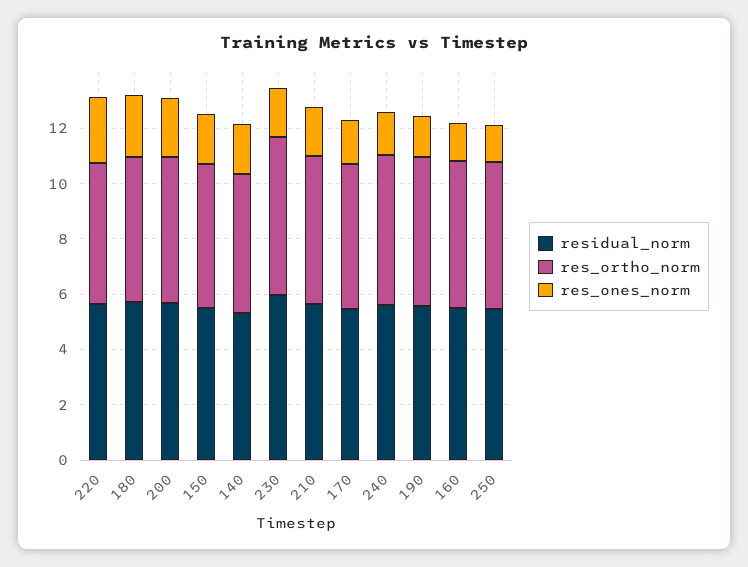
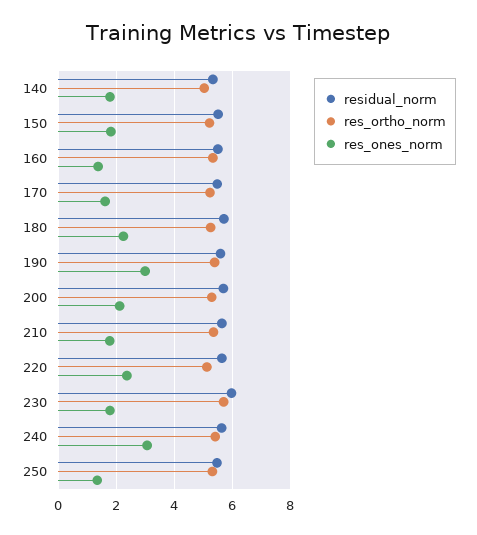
res_ones_norm, 240: 1.5 -> 3
res_ones_norm, 190: 1.5 -> 3

